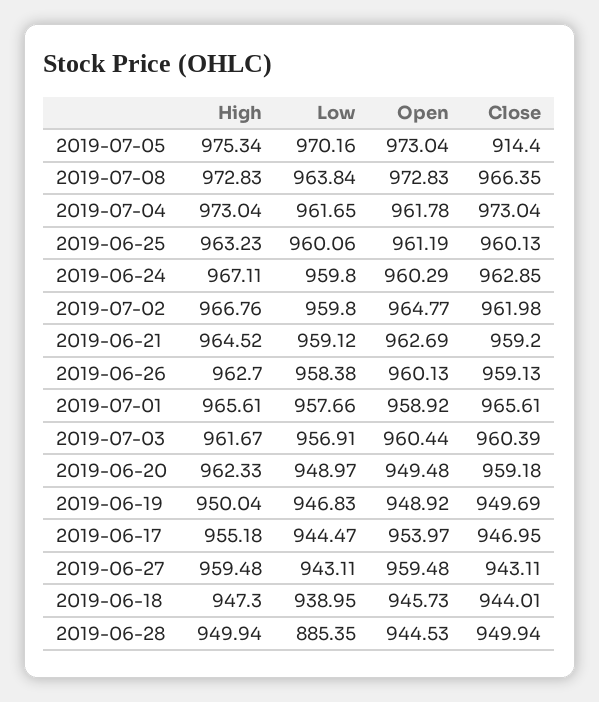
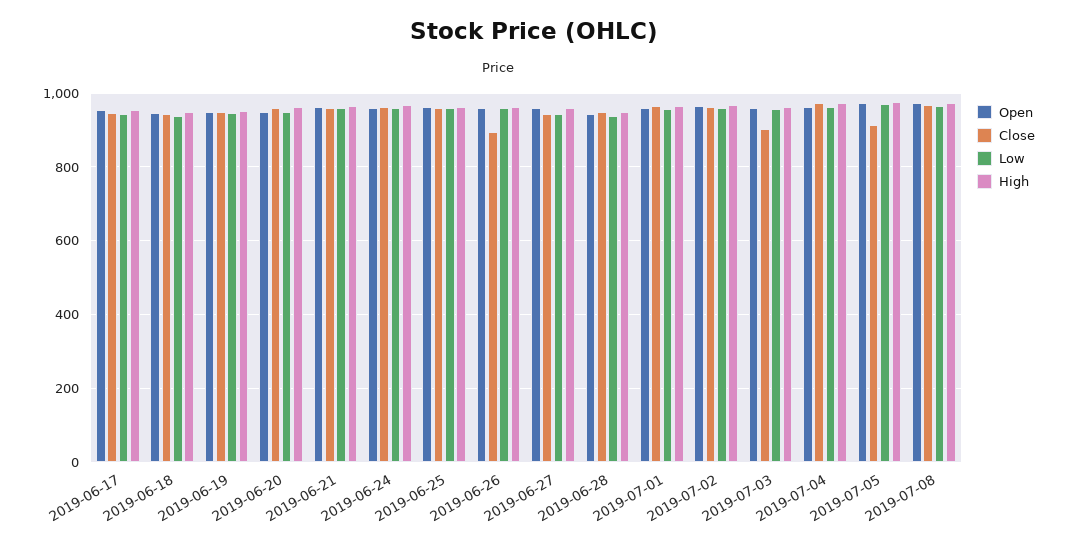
Close, 2019-06-26: 959.13 -> 900
Close, 2019-07-03: 960.39 -> 900
Low, 2019-06-28: 885.35 -> 940

